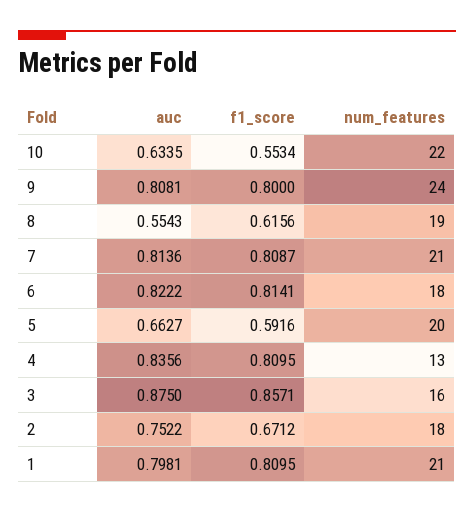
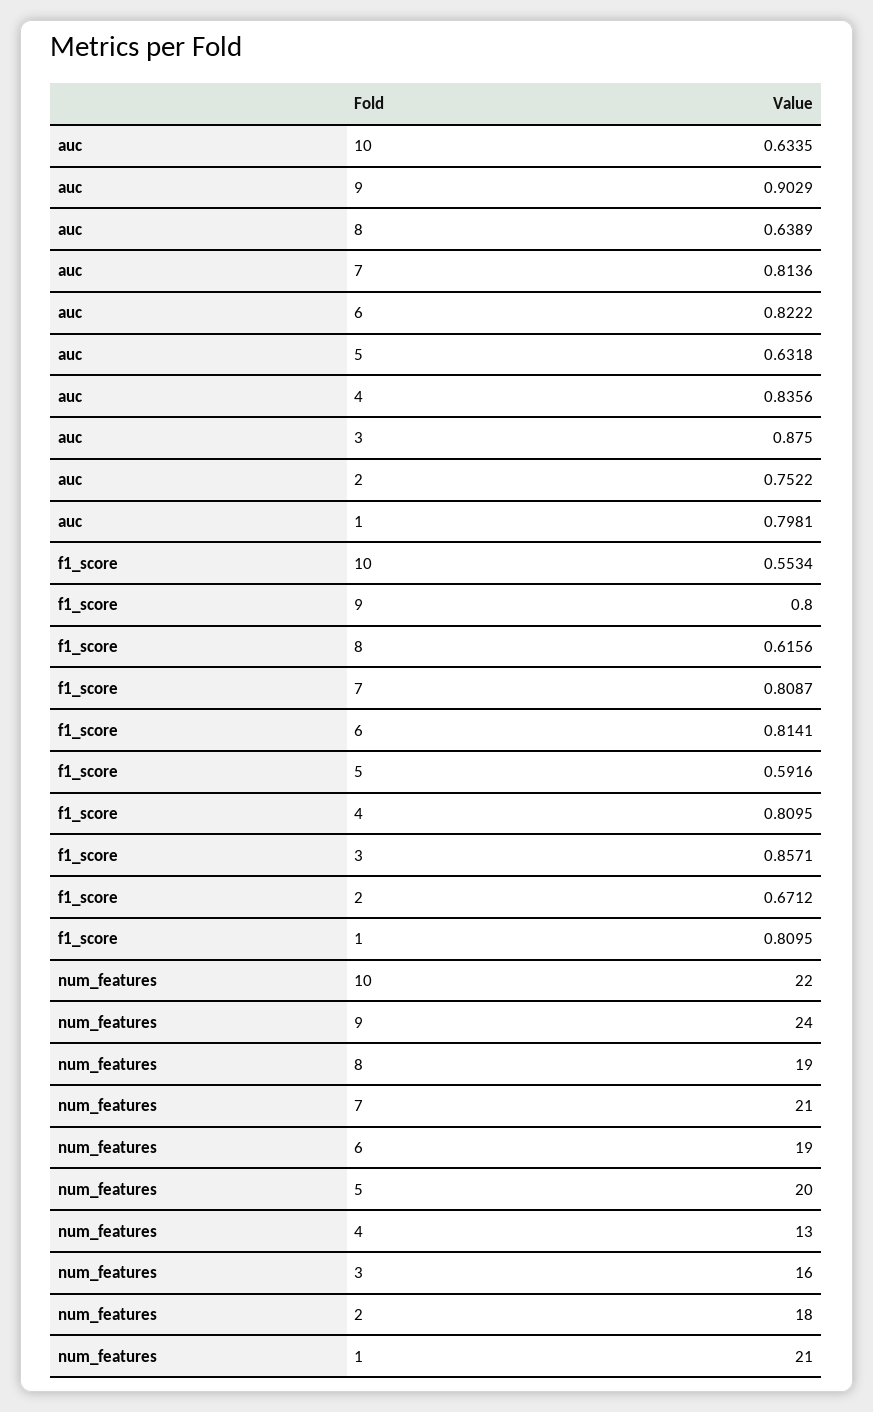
auc, 9: 0.8081 -> 0.9029
auc, 8: 0.5543 -> 0.6389
num_features, 6: 18 -> 19
auc, 5: 0.6627 -> 0.6318

